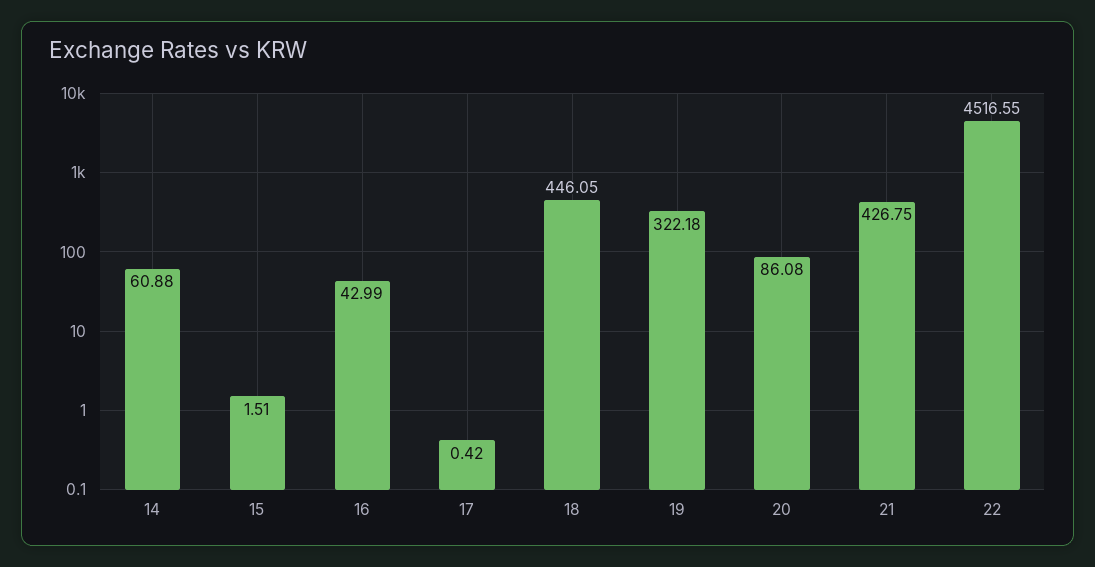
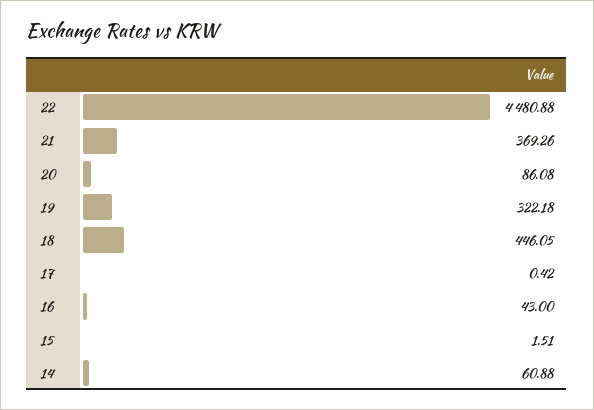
16: 42.99 -> 43
21: 426.75 -> 369.26
22: 4516.55 -> 4480.88

